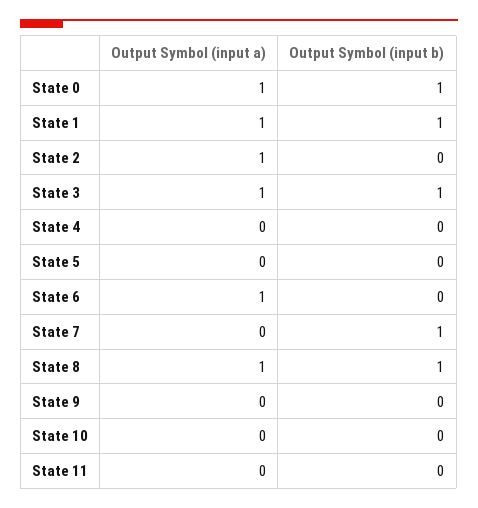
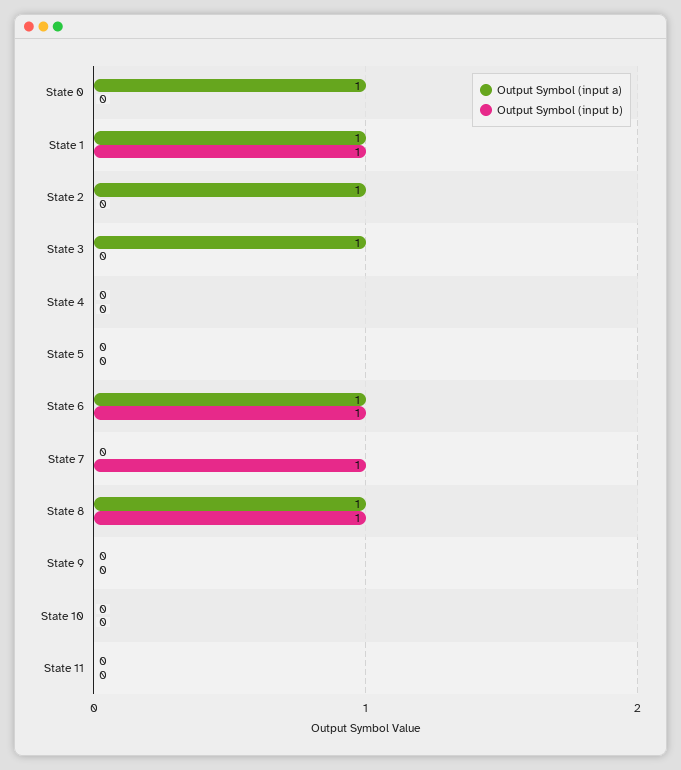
Output Symbol (input b), State 0: 1 -> 0
Output Symbol (input b), State 3: 1 -> 0
Output Symbol (input b), State 6: 0 -> 1

